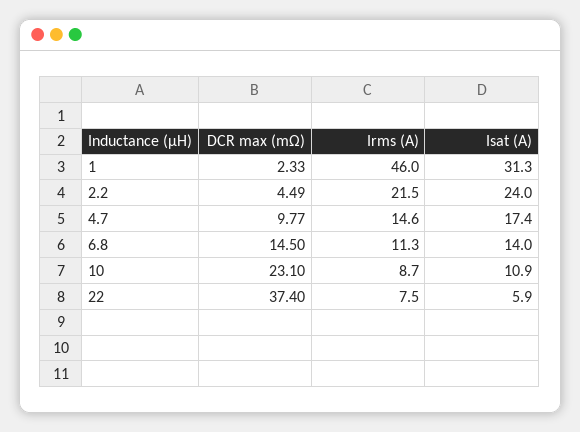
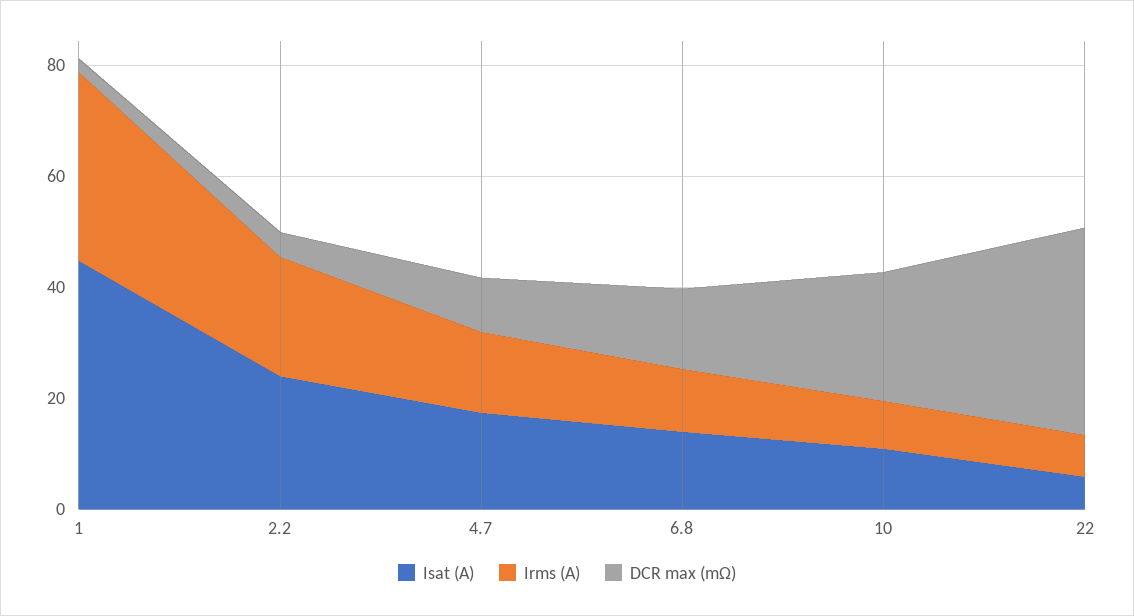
Irms (A), 1: 46 -> 35
Isat (A), 1: 31.3 -> 45

